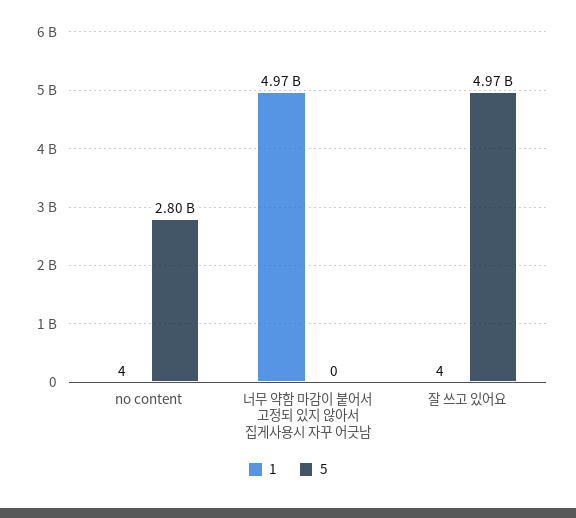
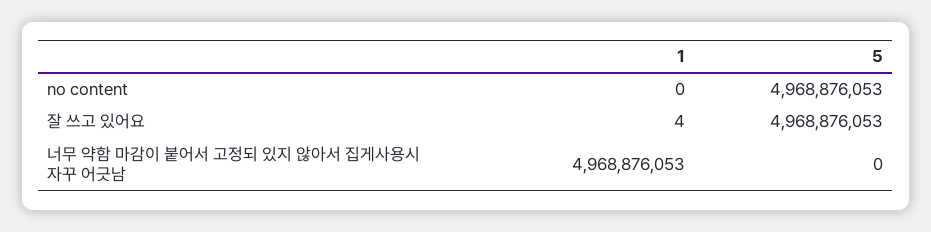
1, no content: 4 -> 0
5, no content: 2800000000 -> 4968876053

